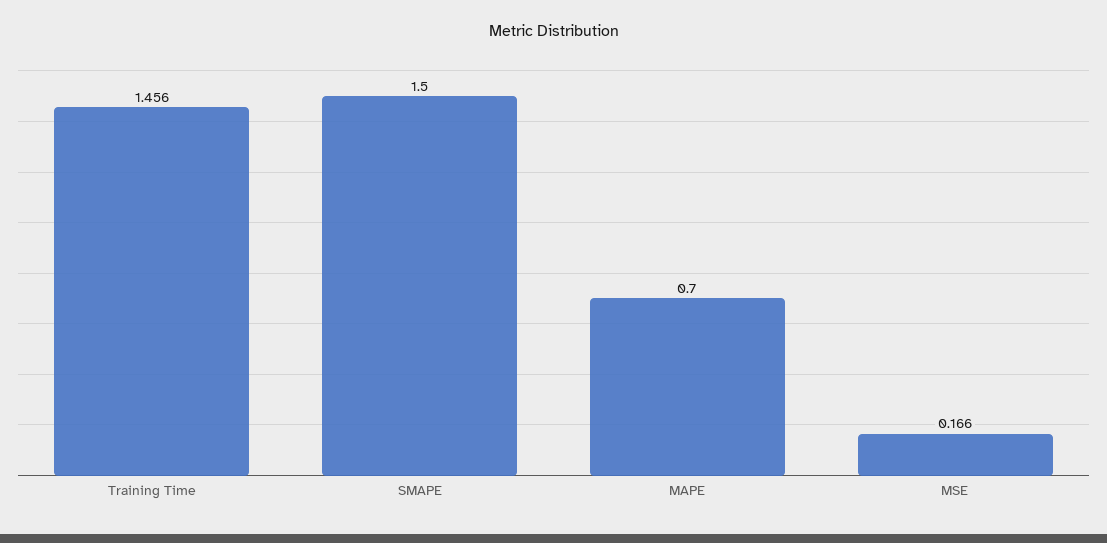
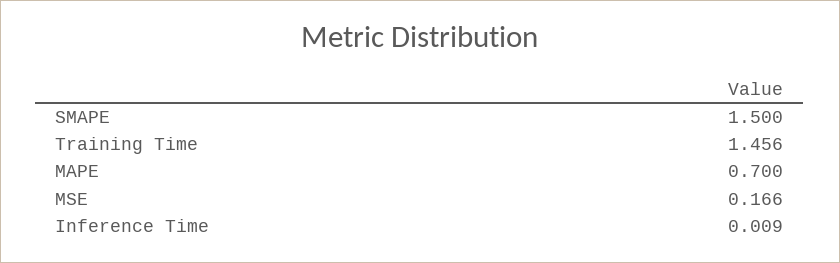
Inference Time: none -> 0.009

